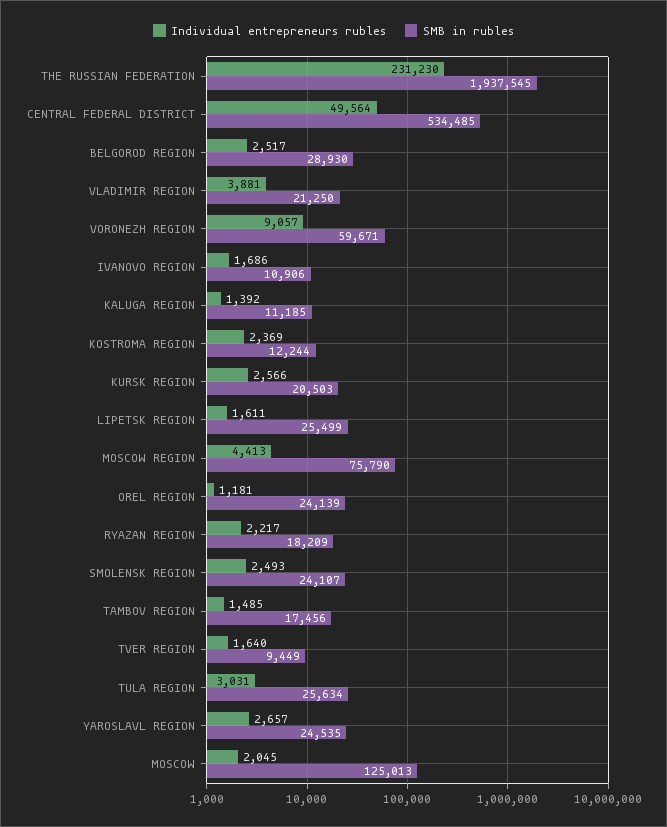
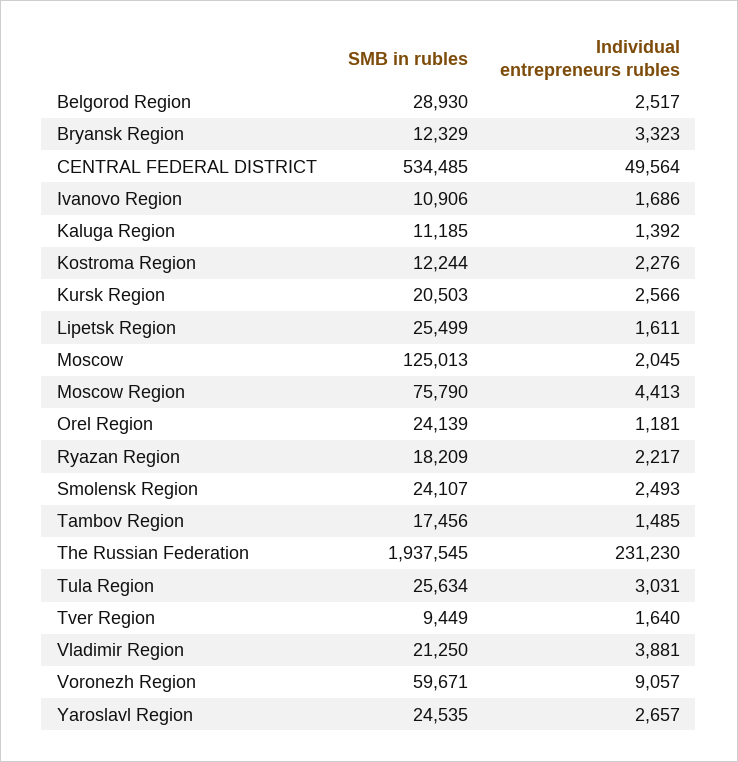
Individual entrepreneurs rubles, KOSTROMA REGION: 2369 -> 2276
SMB in rubles, Bryansk Region: none -> 12329
Individual entrepreneurs rubles, Bryansk Region: none -> 3323

